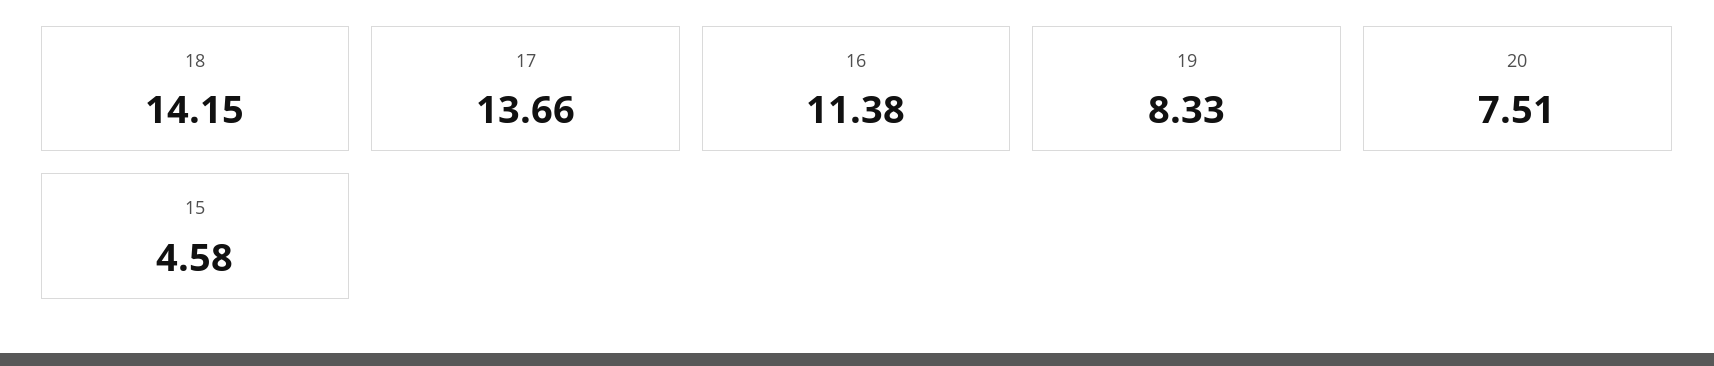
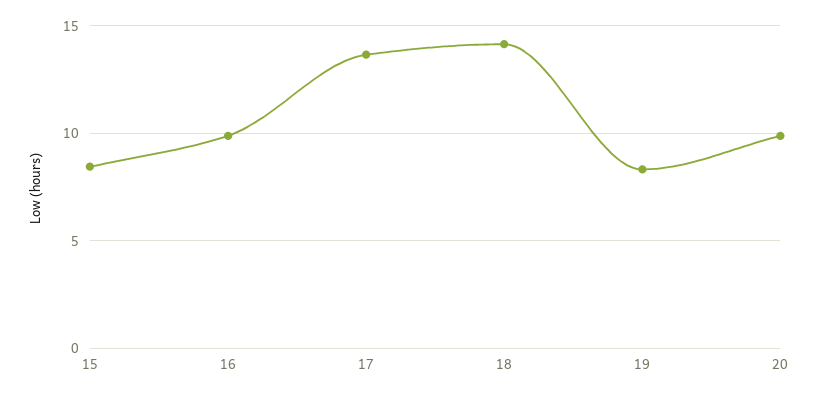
16: 11.38 -> 10
20: 7.51 -> 10
15: 4.58 -> 8.5

